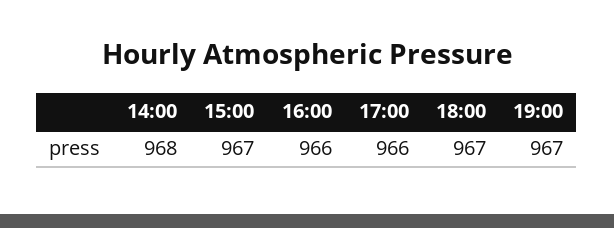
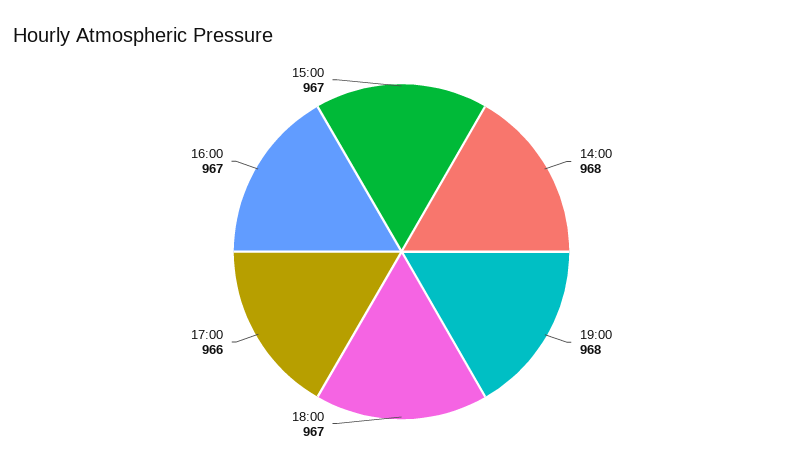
16:00: 966 -> 967
19:00: 967 -> 968

